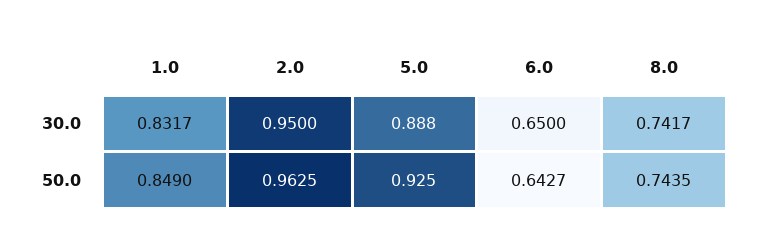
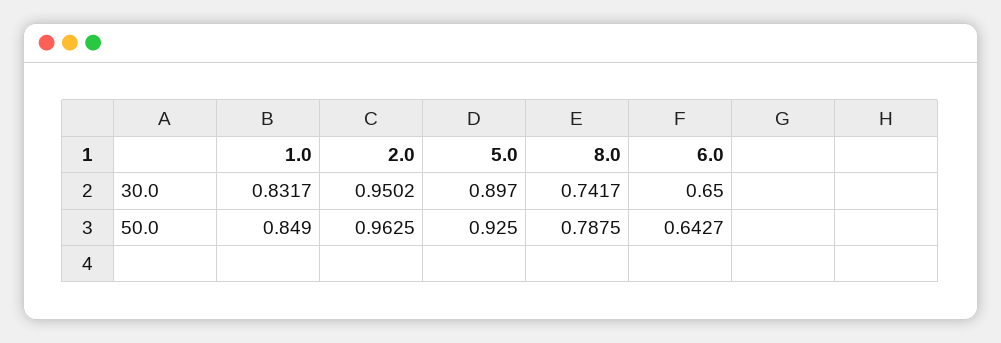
2.0, 30.0: 0.95 -> 0.9502
5.0, 30.0: 0.888 -> 0.897
8.0, 50.0: 0.7435 -> 0.7875

